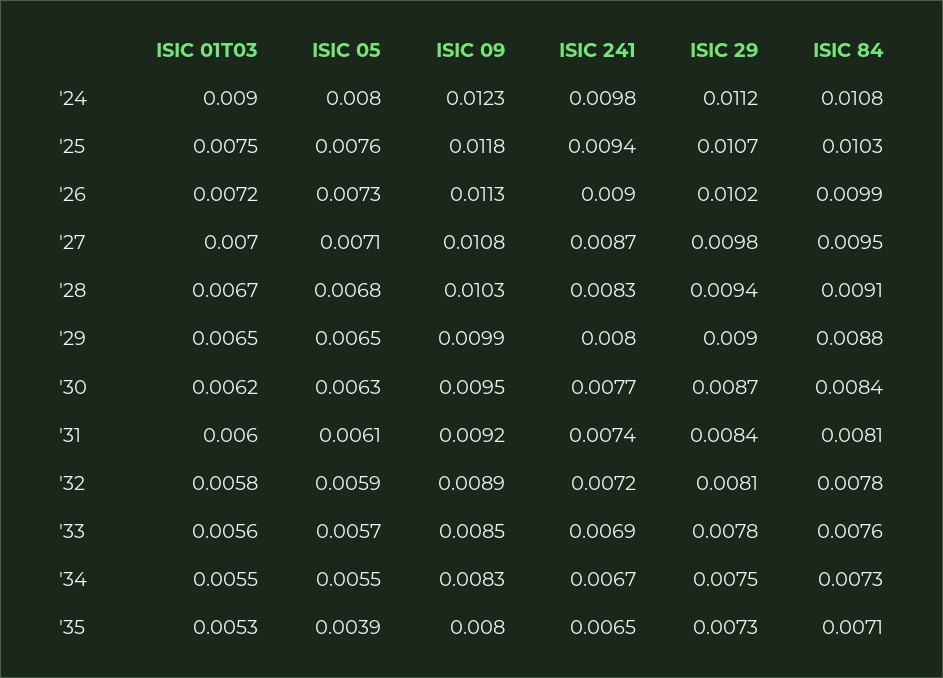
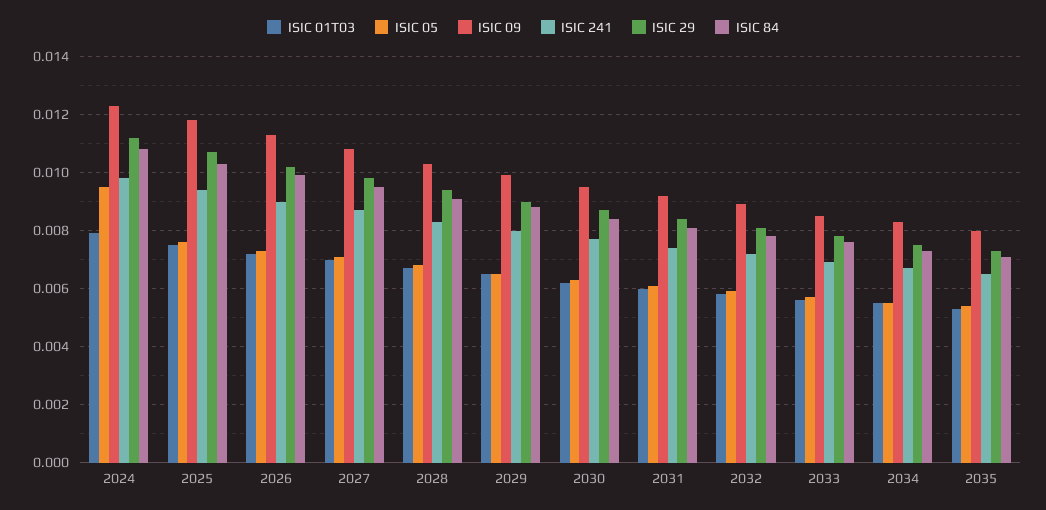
ISIC 01T03, '24: 0.009 -> 0.008
ISIC 05, '24: 0.008 -> 0.0095
ISIC 05, '35: 0.0039 -> 0.0055

